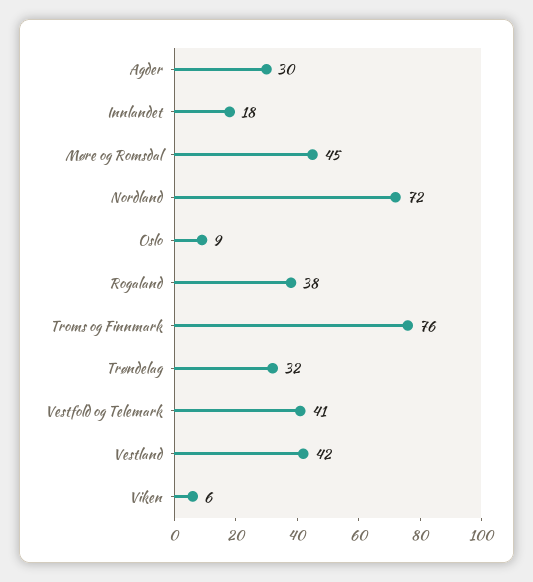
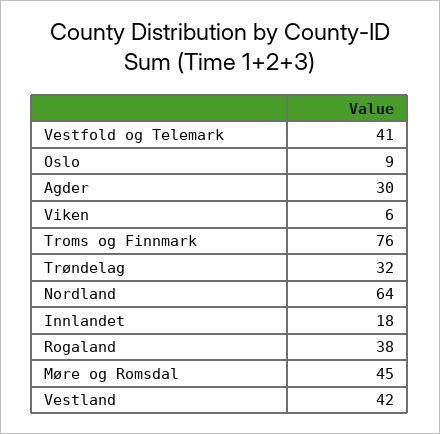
Nordland: 72 -> 64

